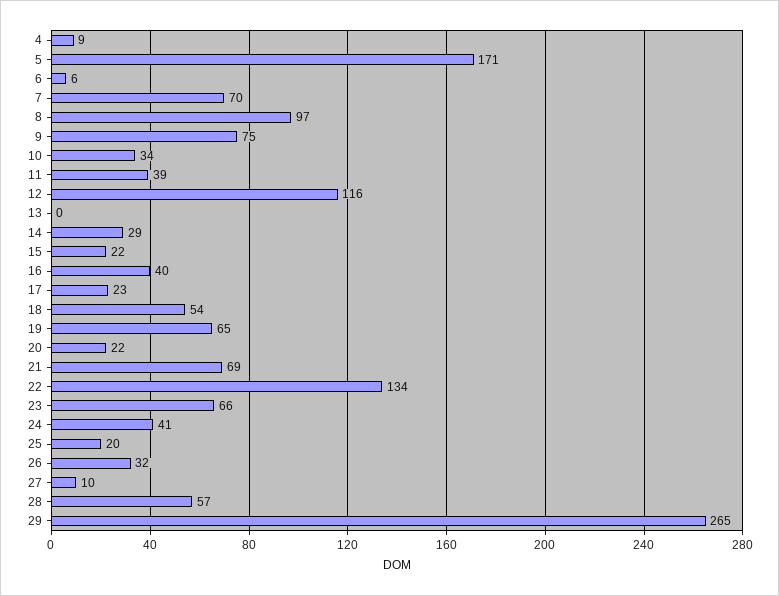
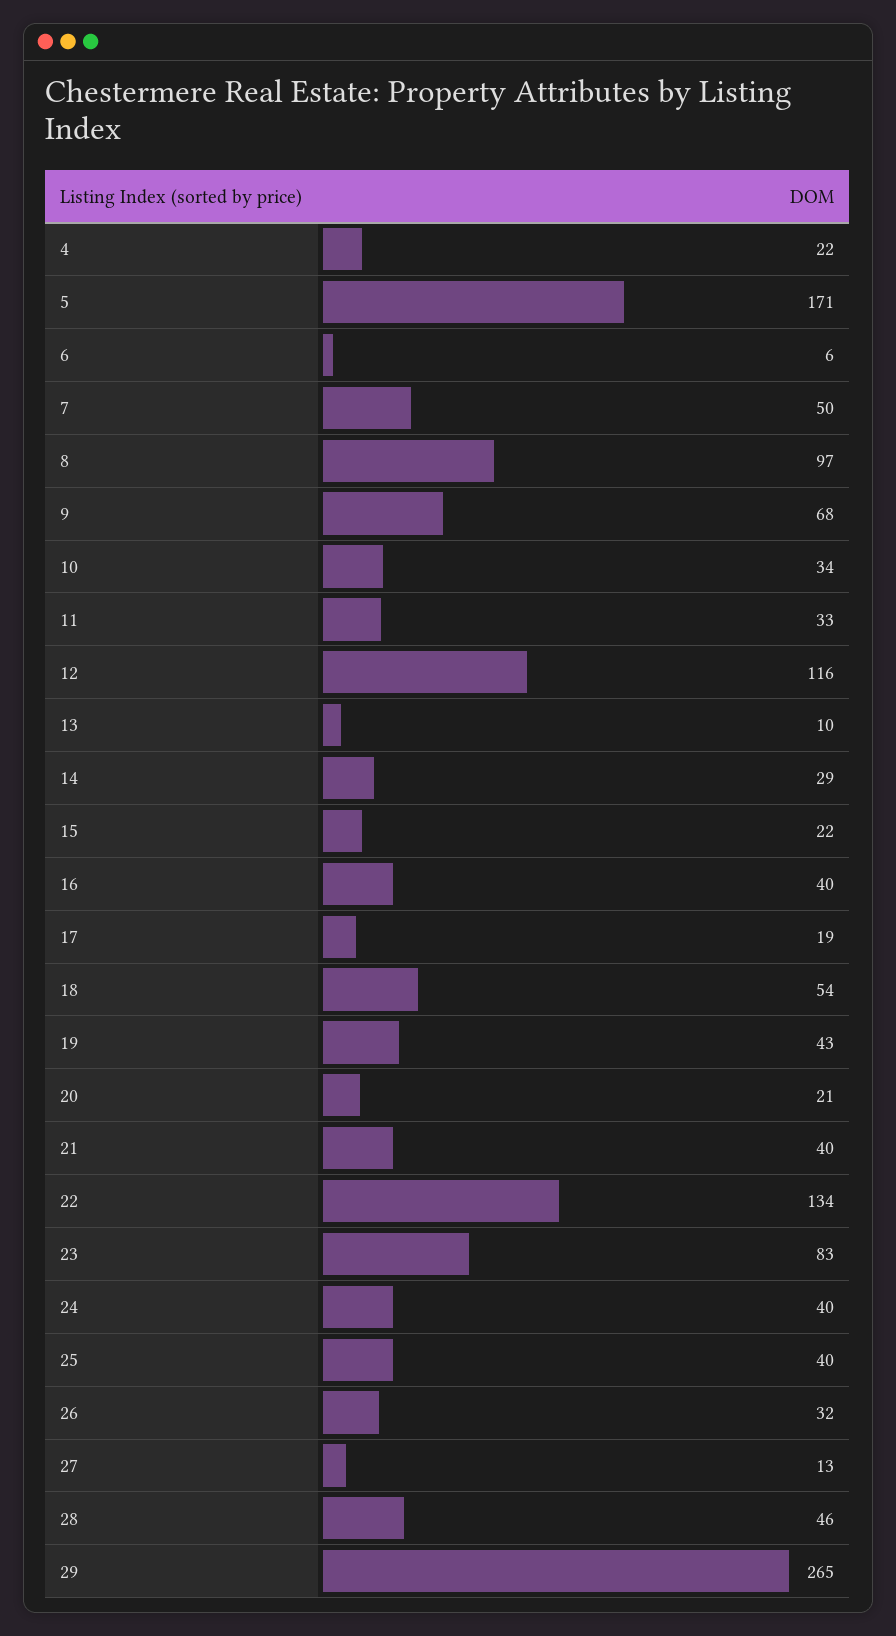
4: 9 -> 22
7: 70 -> 50
9: 75 -> 68
11: 39 -> 33
13: 0 -> 10
17: 23 -> 19
19: 65 -> 43
20: 22 -> 21
21: 69 -> 40
23: 66 -> 83
24: 41 -> 40
25: 20 -> 40
27: 10 -> 13
28: 57 -> 46

